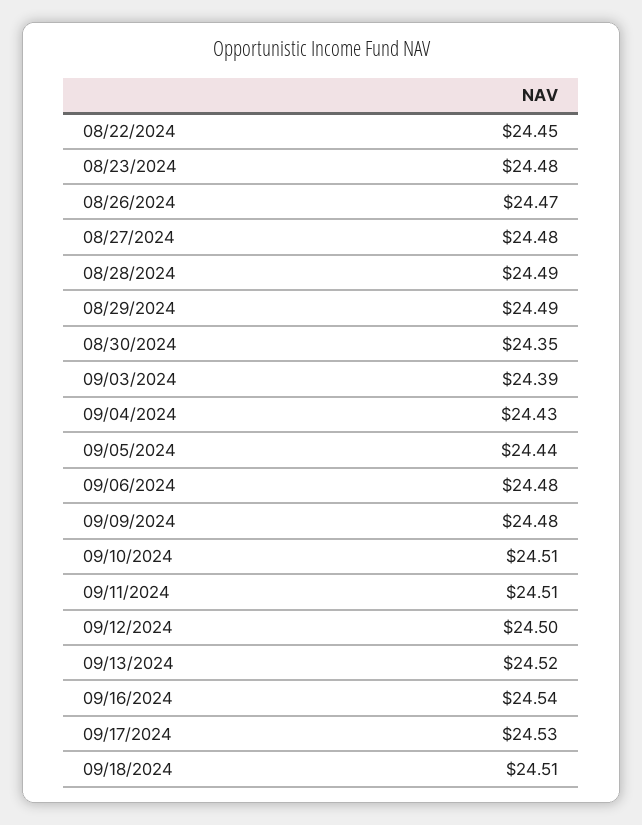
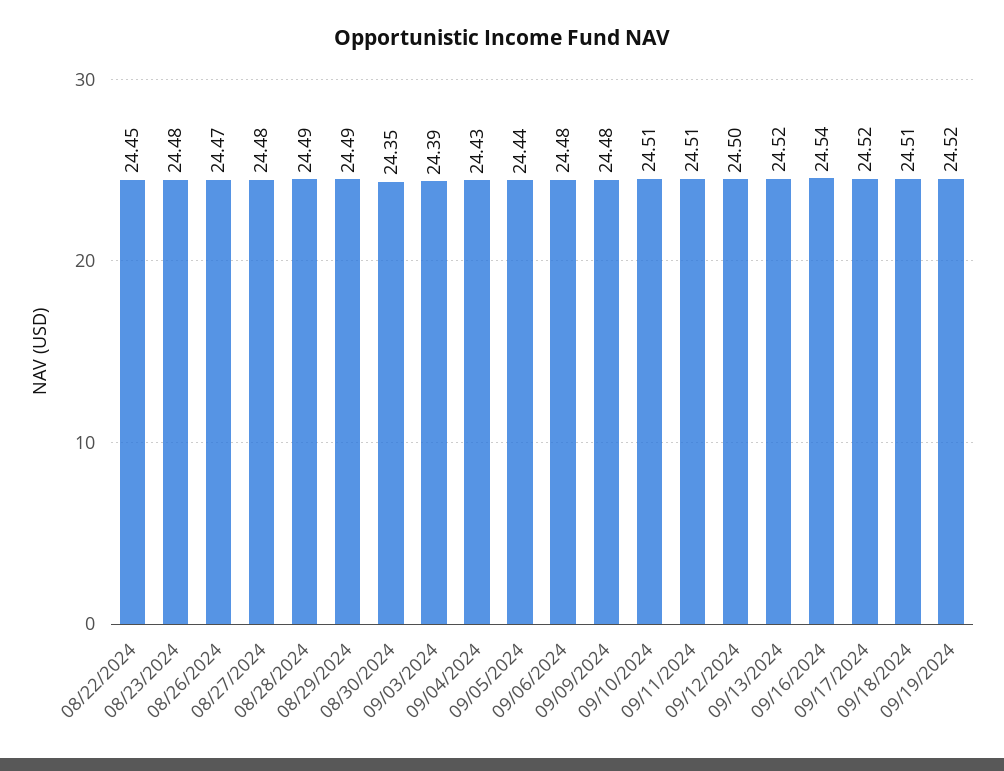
09/17/2024: 24.53 -> 24.52
09/19/2024: none -> 24.52

